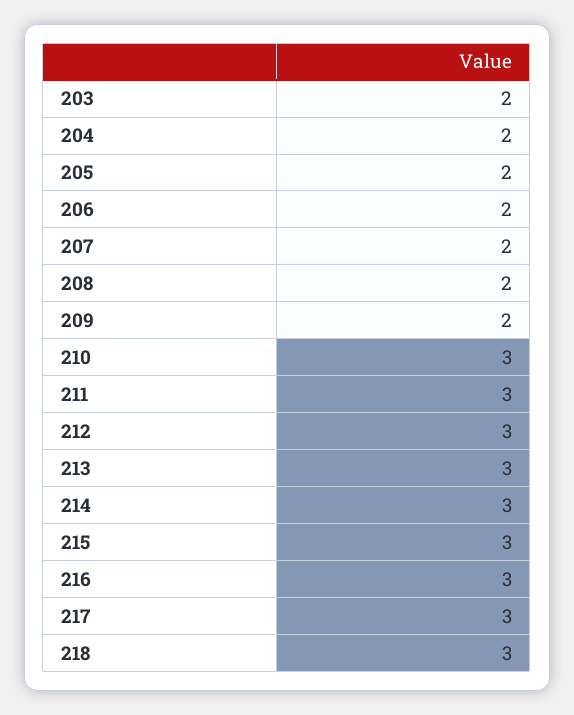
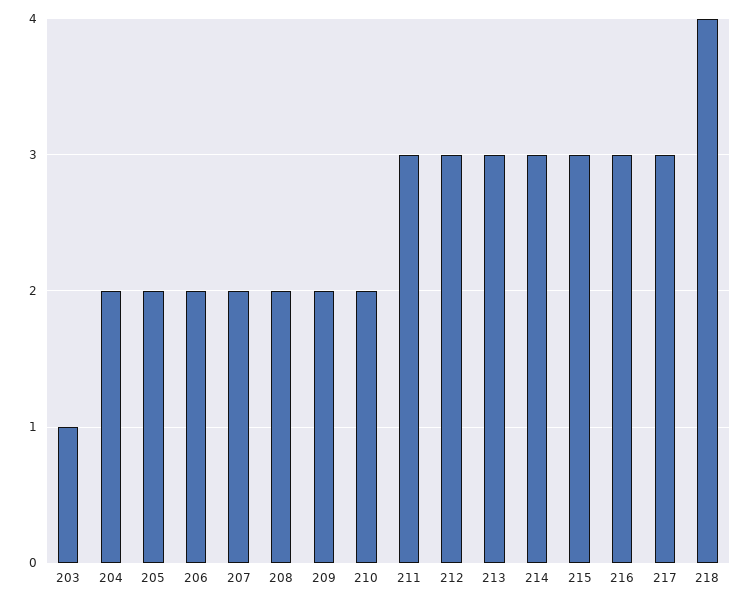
203: 2 -> 1
210: 3 -> 2
218: 3 -> 4

